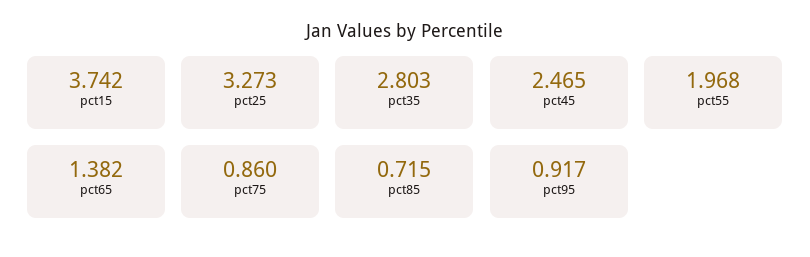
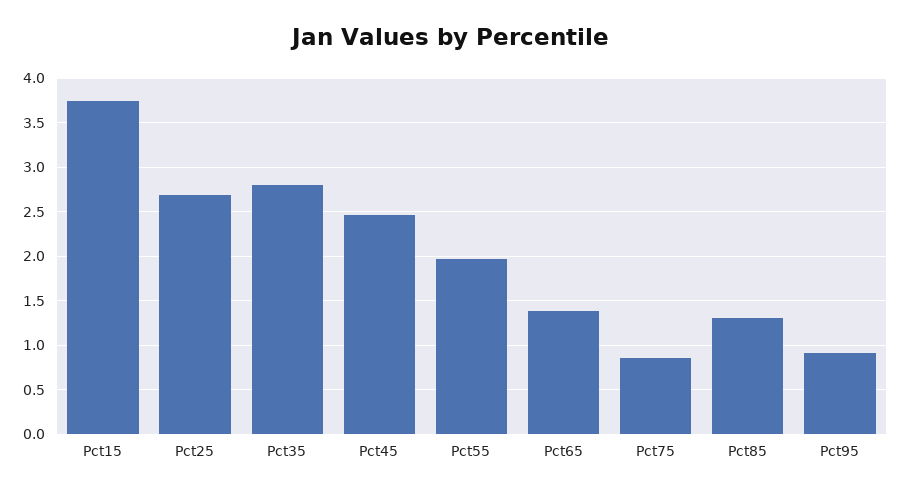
pct25: 3.273 -> 2.7
pct85: 0.715 -> 1.3

